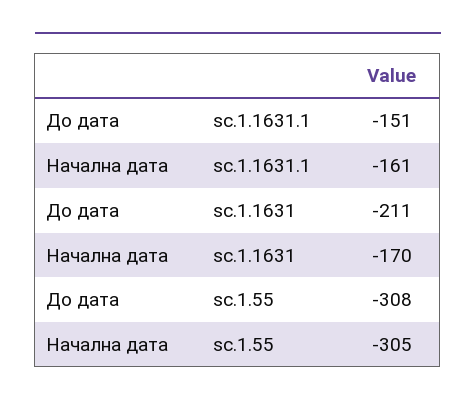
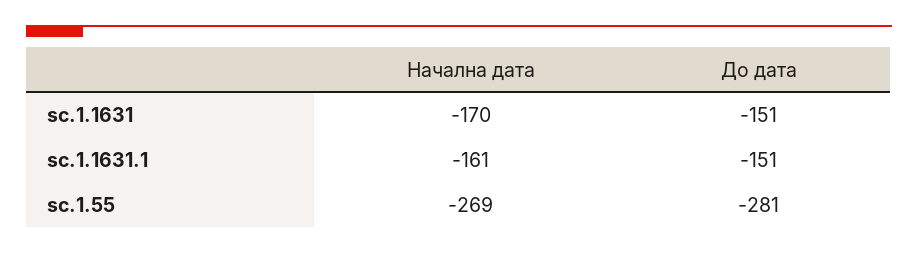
До дата, sc.1.1631: -211 -> -151
До дата, sc.1.55: -308 -> -281
Начална дата, sc.1.55: -305 -> -269

